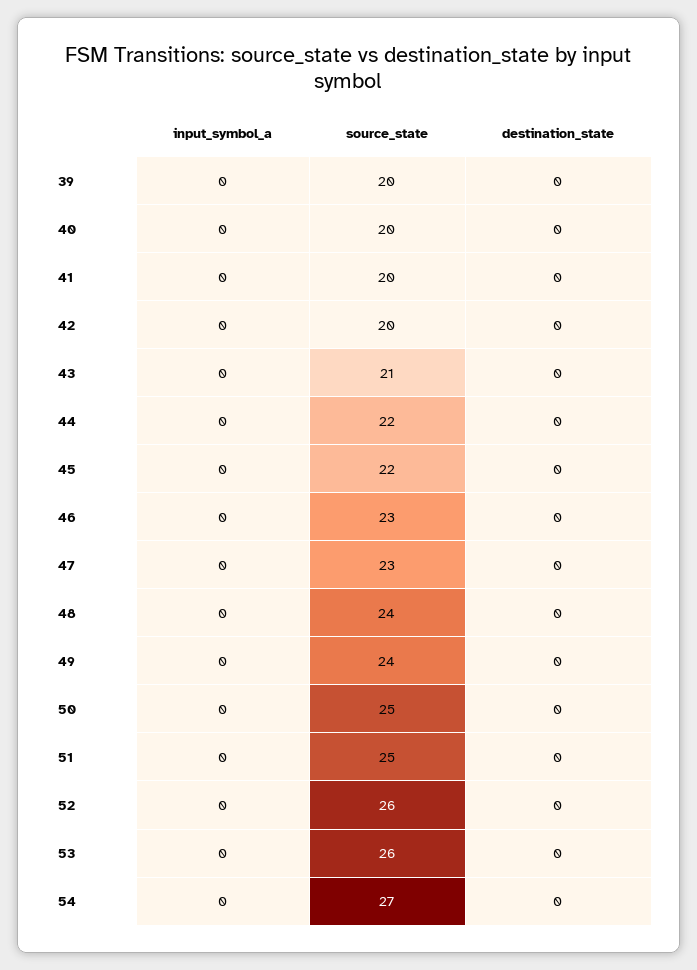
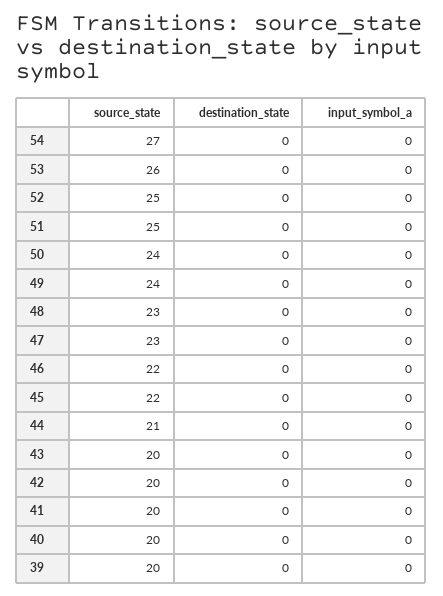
source_state, 43: 21 -> 20
source_state, 44: 22 -> 21
source_state, 46: 23 -> 22
source_state, 48: 24 -> 23
source_state, 50: 25 -> 24
source_state, 52: 26 -> 25

